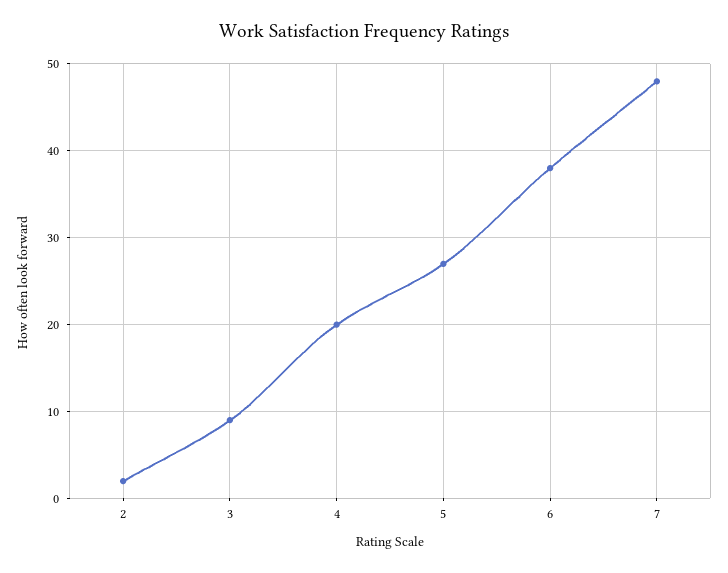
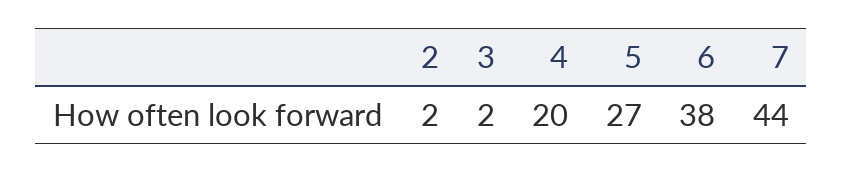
3: 9 -> 2
7: 48 -> 44

